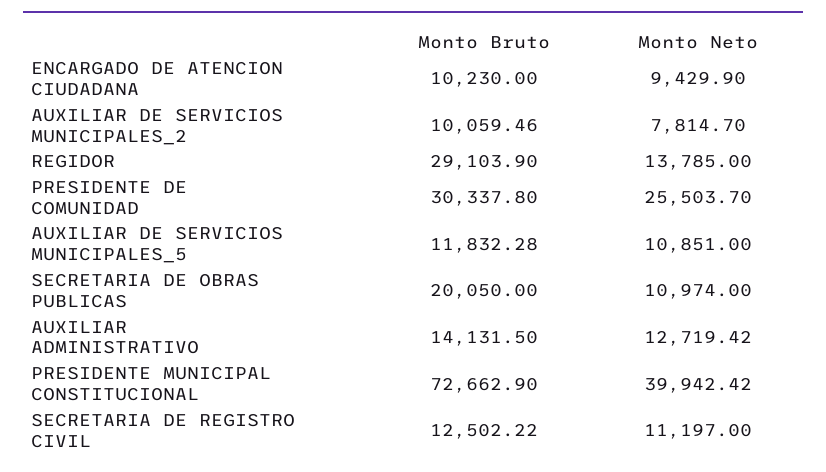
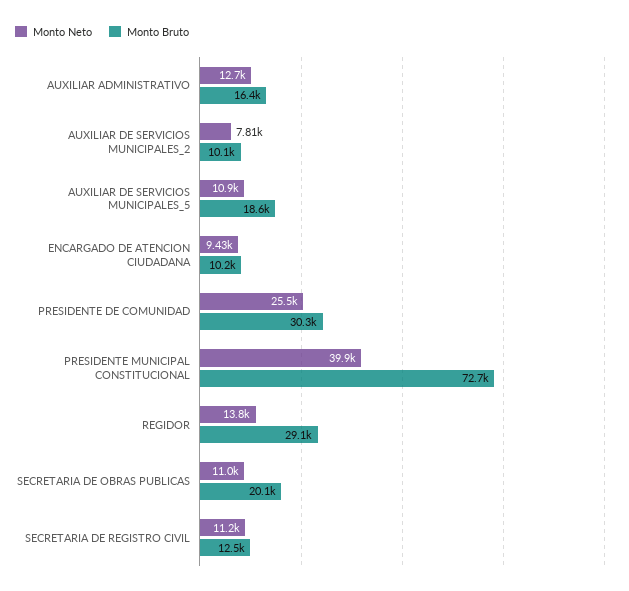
Monto Bruto, AUXILIAR DE SERVICIOS MUNICIPALES_5: 11832.28 -> 18600
Monto Bruto, AUXILIAR ADMINISTRATIVO: 14131.5 -> 16400

